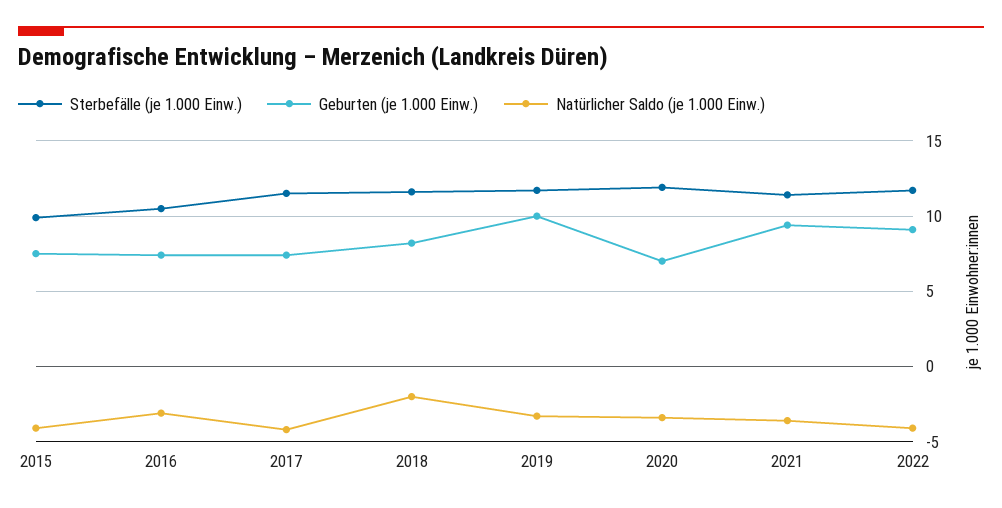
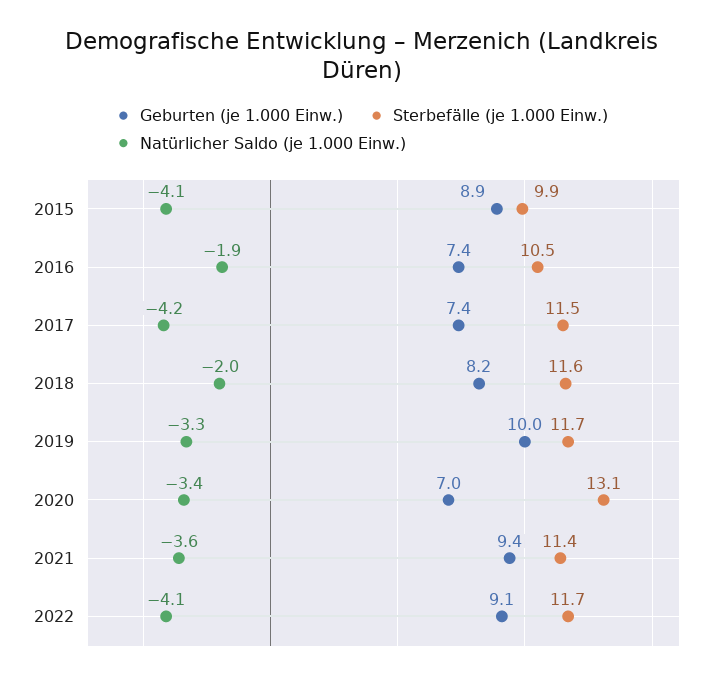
Geburten (je 1.000 Einw.), 2015: 7.5 -> 8.9
Natürlicher Saldo (je 1.000 Einw.), 2016: -3 -> -1.9
Sterbefälle (je 1.000 Einw.), 2020: 12 -> 13.1

